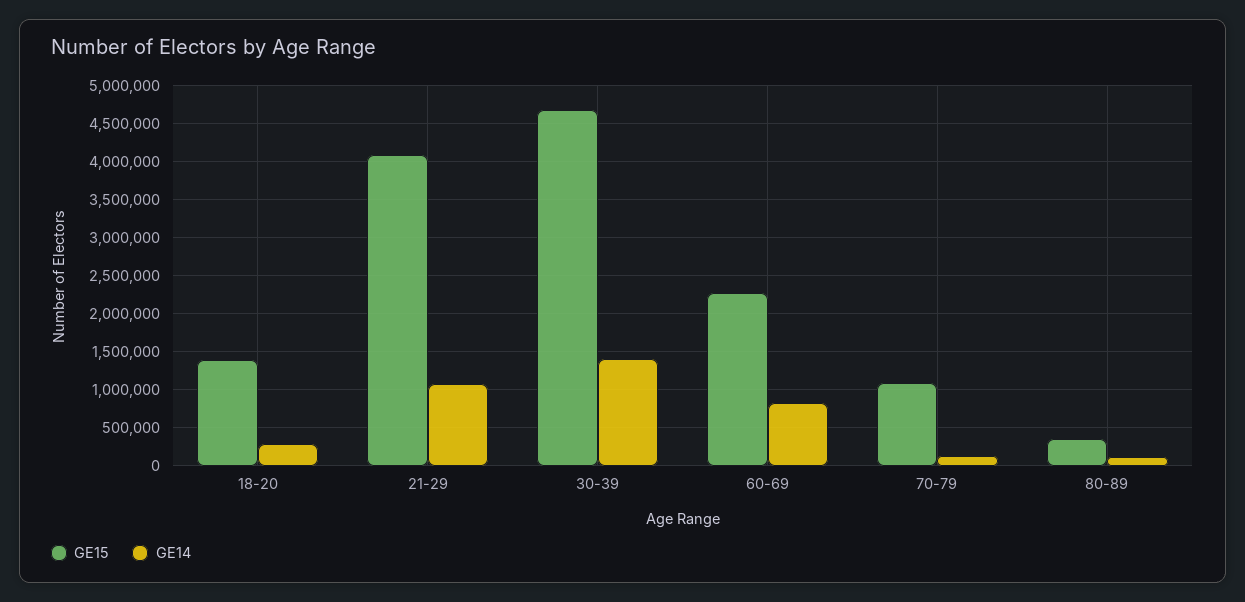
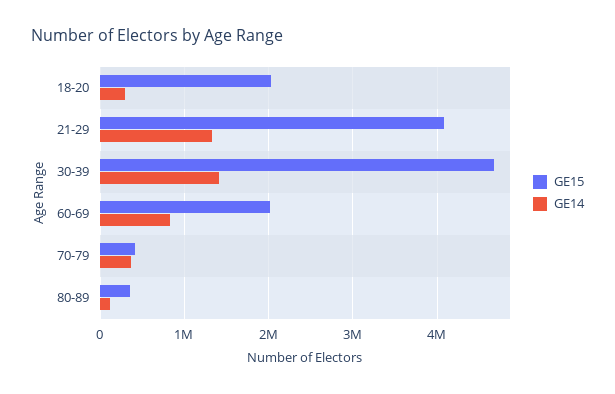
GE15, 18-20: 1400000 -> 2000000
GE14, 21-29: 1100000 -> 1300000
GE15, 60-69: 2300000 -> 2000000
GE15, 70-79: 1100000 -> 400000
GE14, 70-79: 100000 -> 400000

